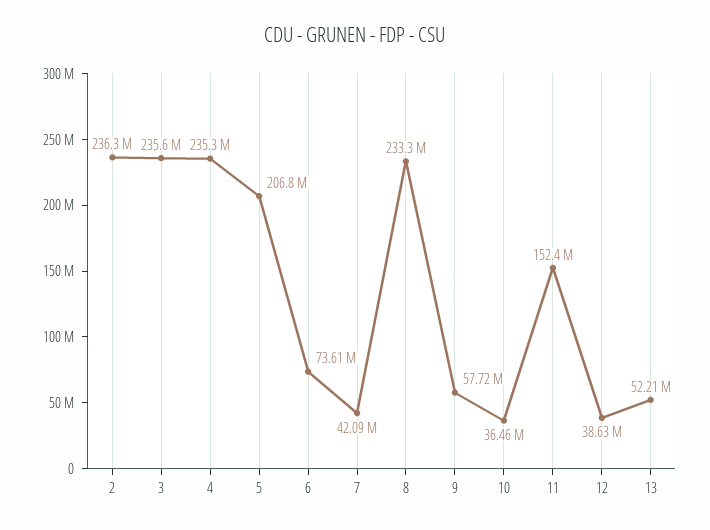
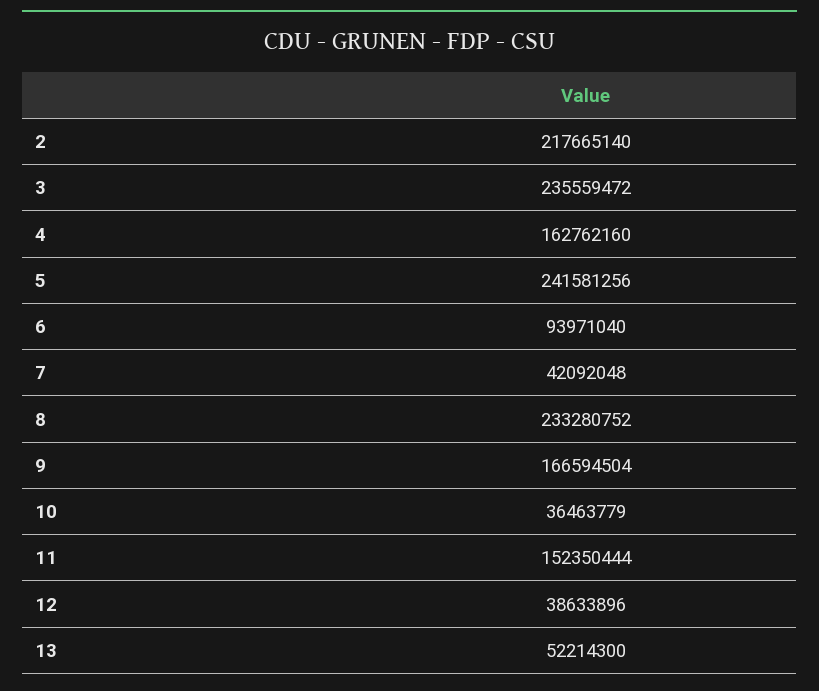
2: 236300000 -> 217665140
4: 235300000 -> 162762160
5: 206800000 -> 241581256
6: 73610000 -> 93971040
9: 57720000 -> 166594504

